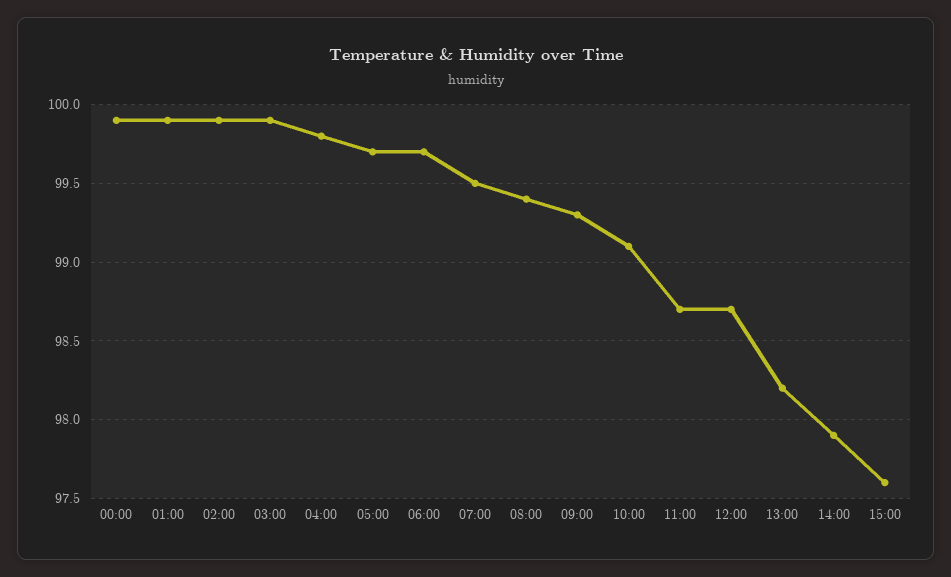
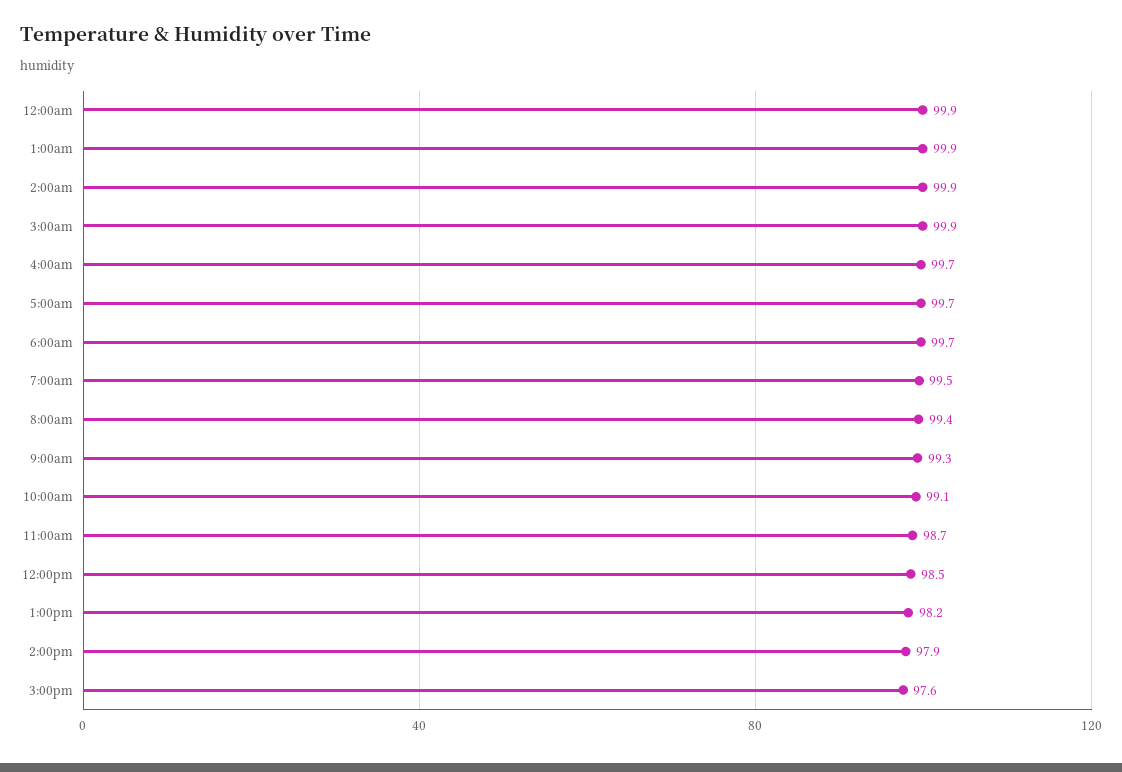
04:00: 99.8 -> 99.7
12:00: 98.7 -> 98.5

